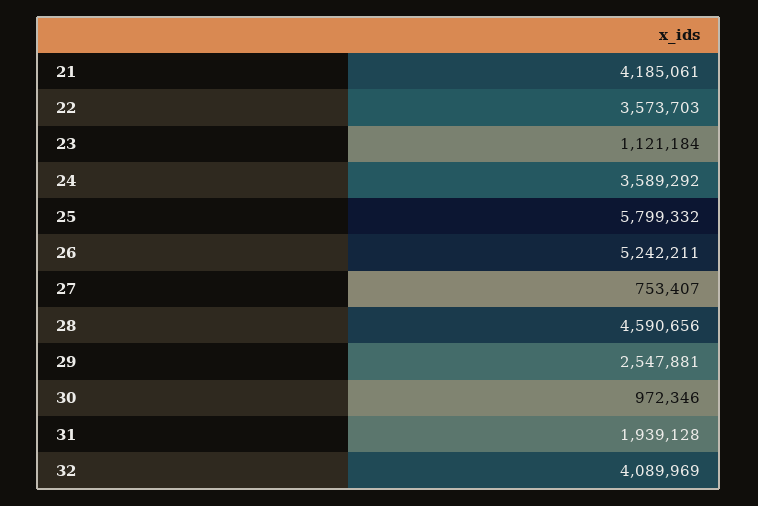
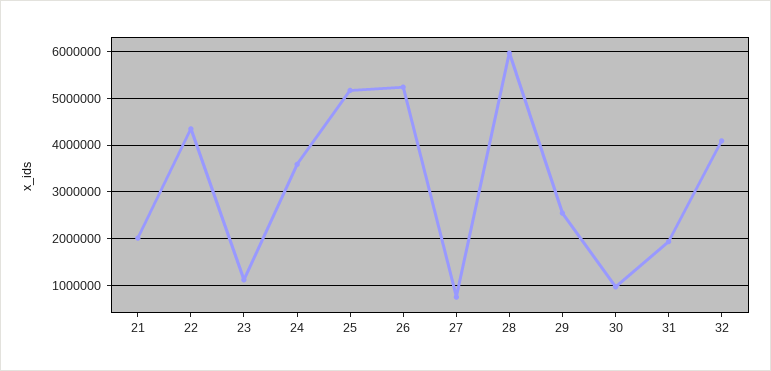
21: 4185061 -> 2000000
22: 3573703 -> 4400000
25: 5799332 -> 5200000
28: 4590656 -> 6000000

